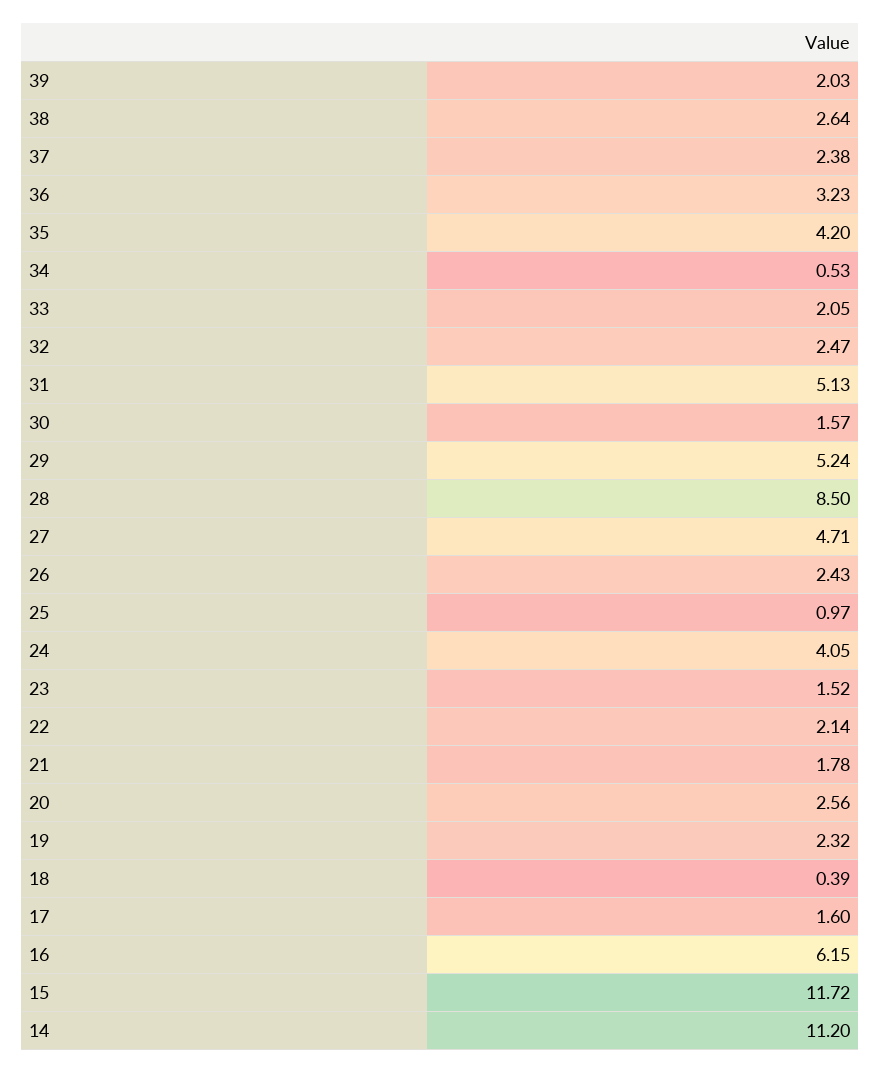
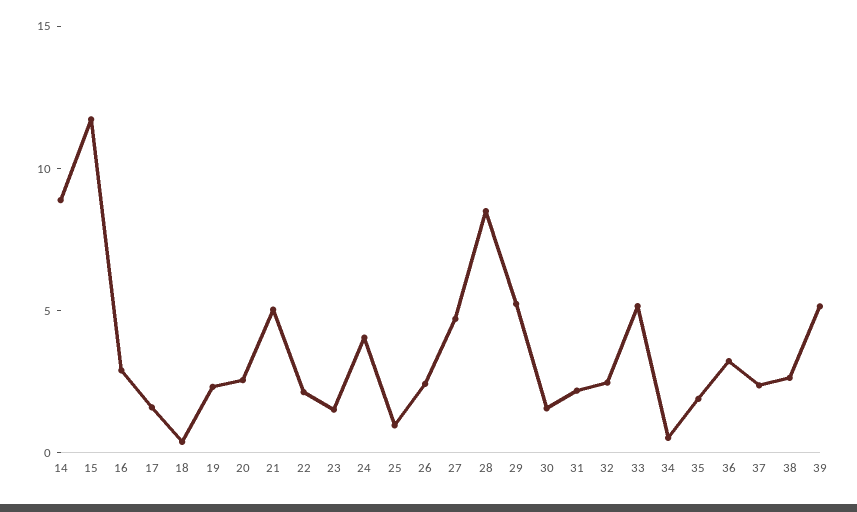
39: 2.03 -> 5
35: 4.2 -> 2
33: 2.05 -> 5
31: 5.13 -> 2
21: 1.78 -> 5
16: 6.15 -> 3
14: 11.2 -> 9

